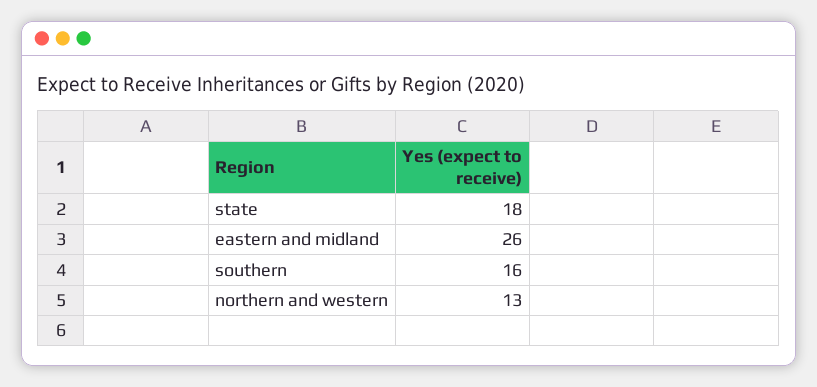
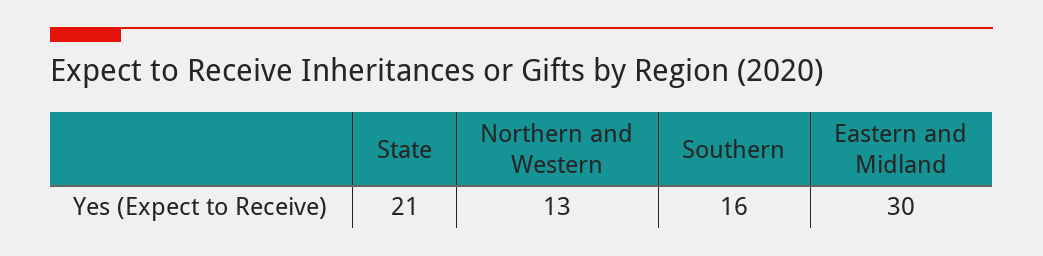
state: 18 -> 21
eastern and midland: 26 -> 30

